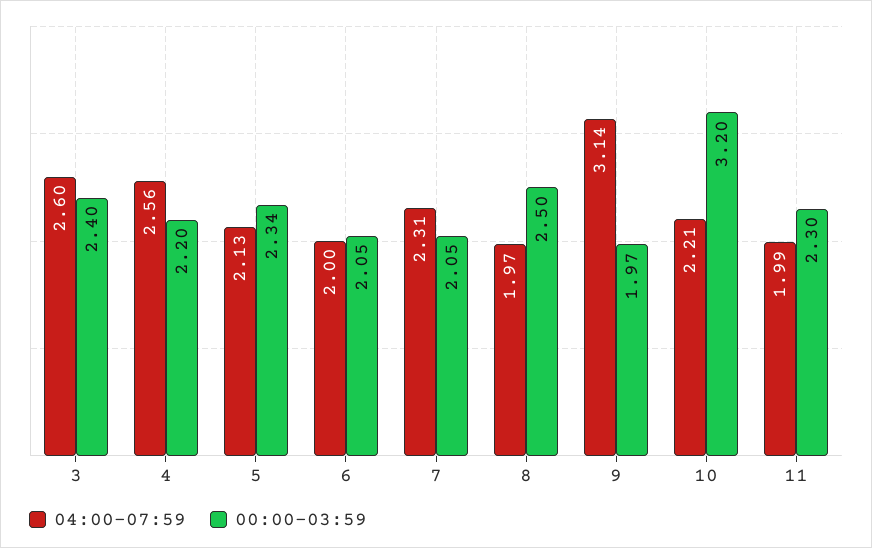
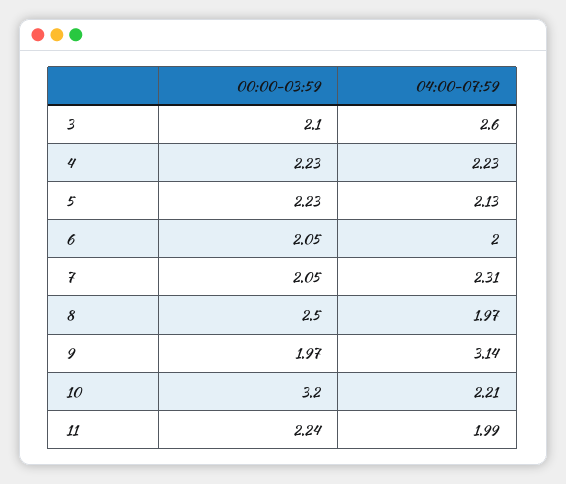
00:00-03:59, 3: 2.4 -> 2.1
04:00-07:59, 4: 2.56 -> 2.23
00:00-03:59, 4: 2.2 -> 2.23
00:00-03:59, 5: 2.34 -> 2.23
00:00-03:59, 11: 2.3 -> 2.24

